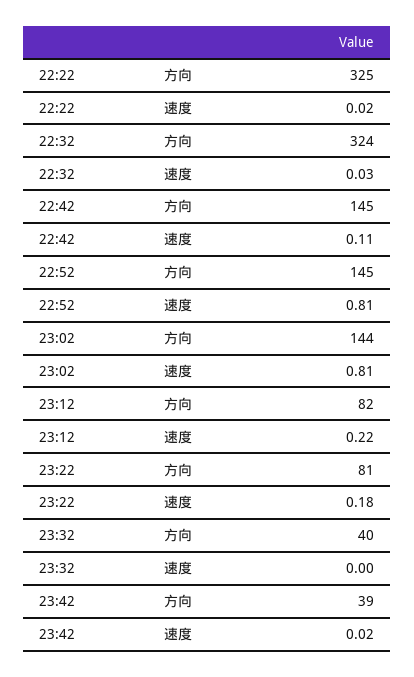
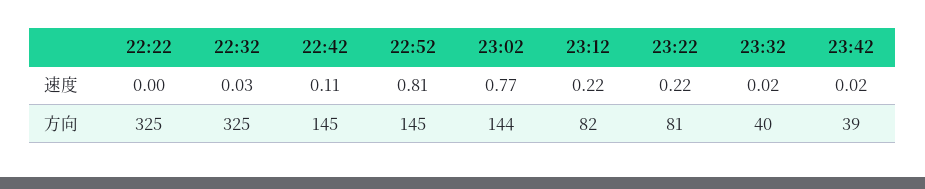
22:22, 速度: 0.02 -> 0
22:32, 方向: 324 -> 325
23:02, 速度: 0.81 -> 0.77
23:22, 速度: 0.18 -> 0.22
23:32, 速度: 0 -> 0.02

